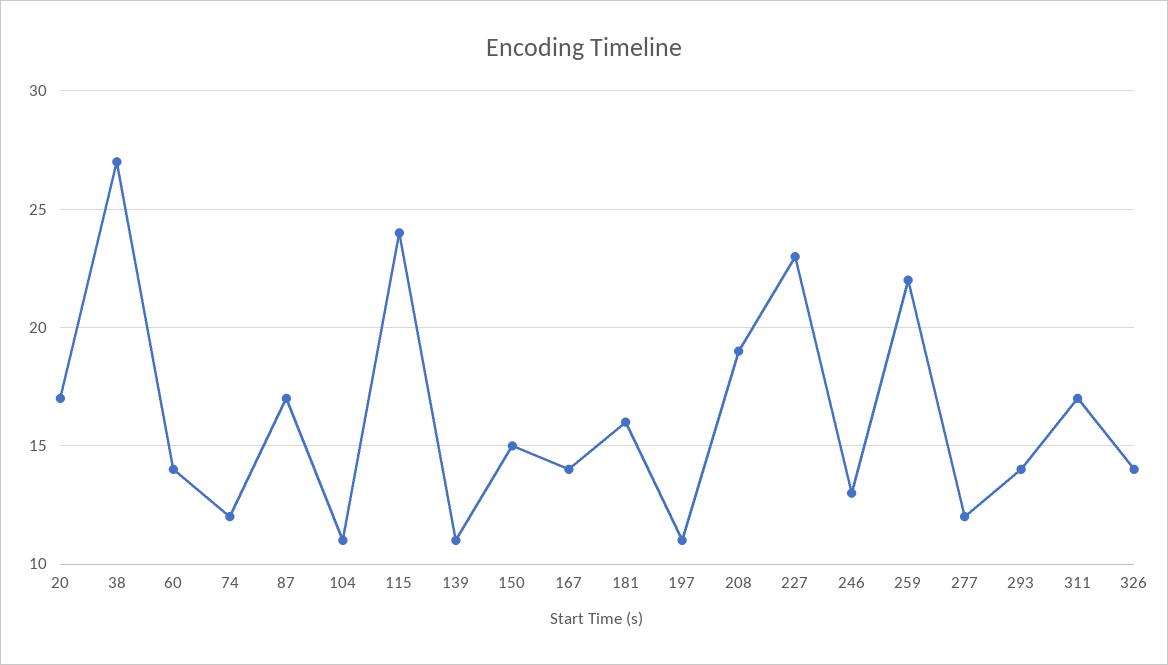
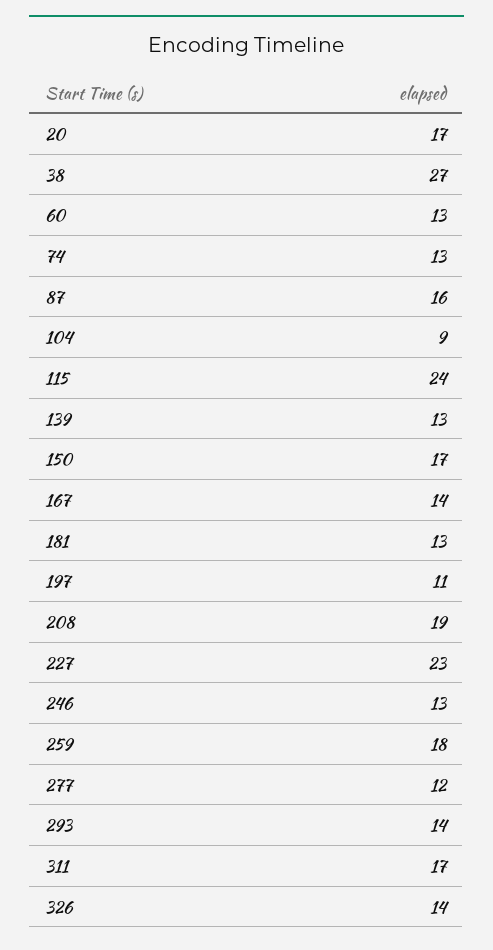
60: 14 -> 13
74: 12 -> 13
87: 17 -> 16
104: 11 -> 9
139: 11 -> 13
150: 15 -> 17
181: 16 -> 13
259: 22 -> 18

